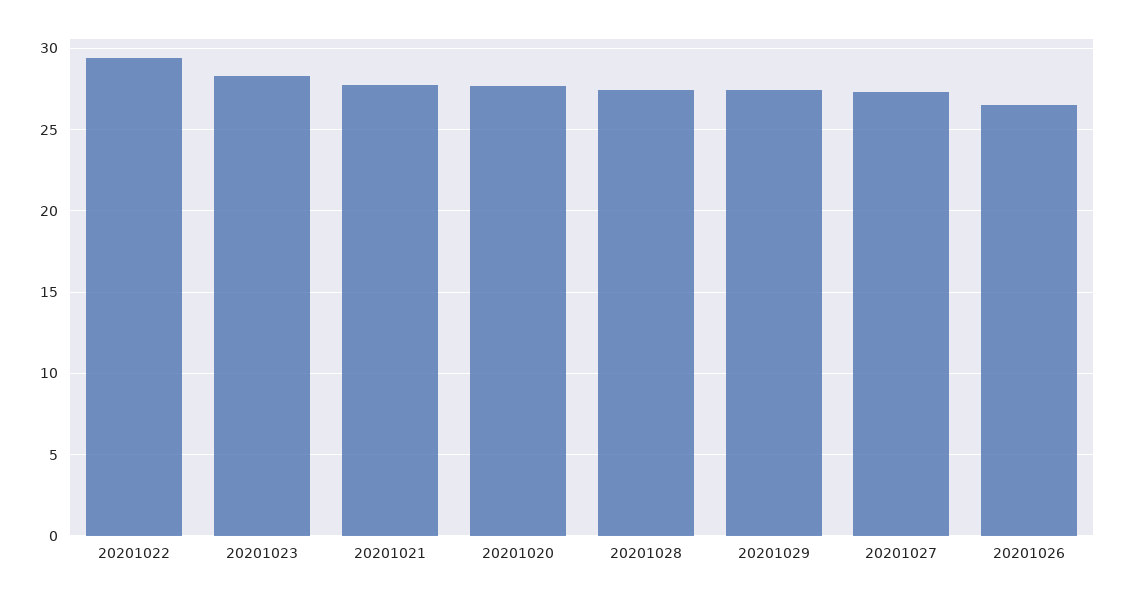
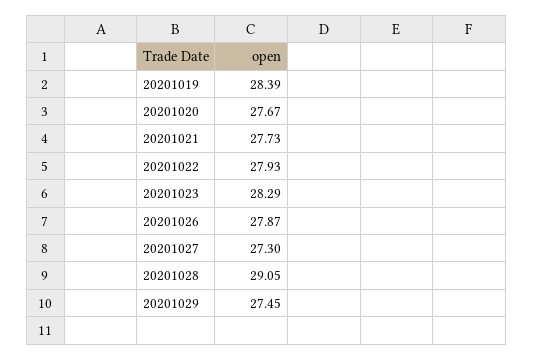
20201022: 29.5 -> 27.93
20201028: 27.5 -> 29.05
20201026: 26.5 -> 27.87
20201019: none -> 28.39

